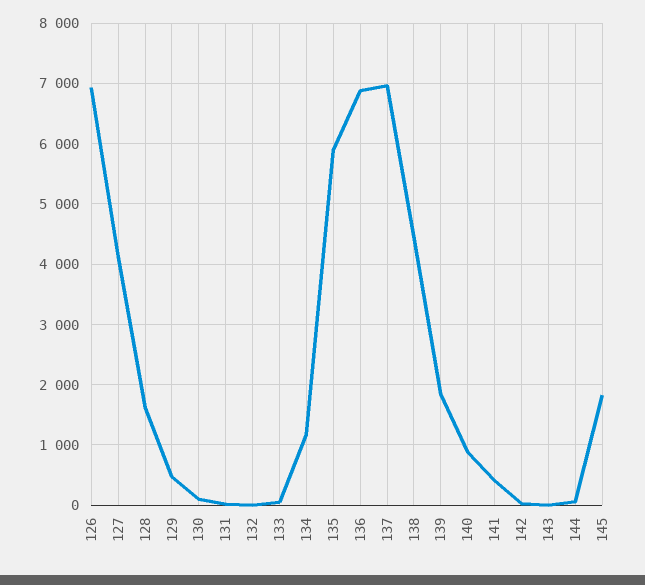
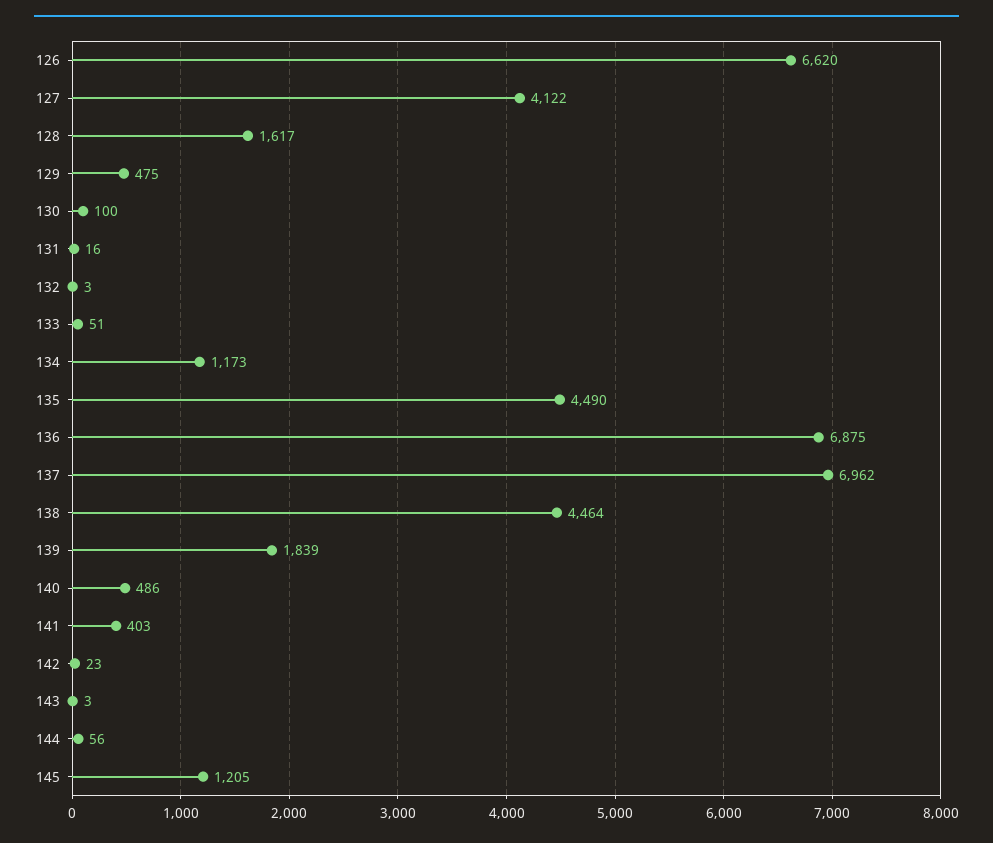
126: 6900 -> 6620
135: 5900 -> 4490
140: 900 -> 486
145: 1800 -> 1205

